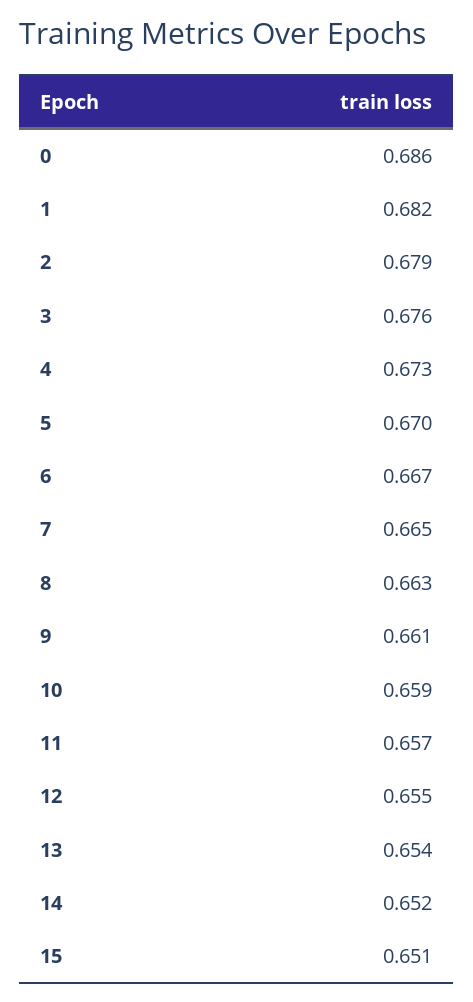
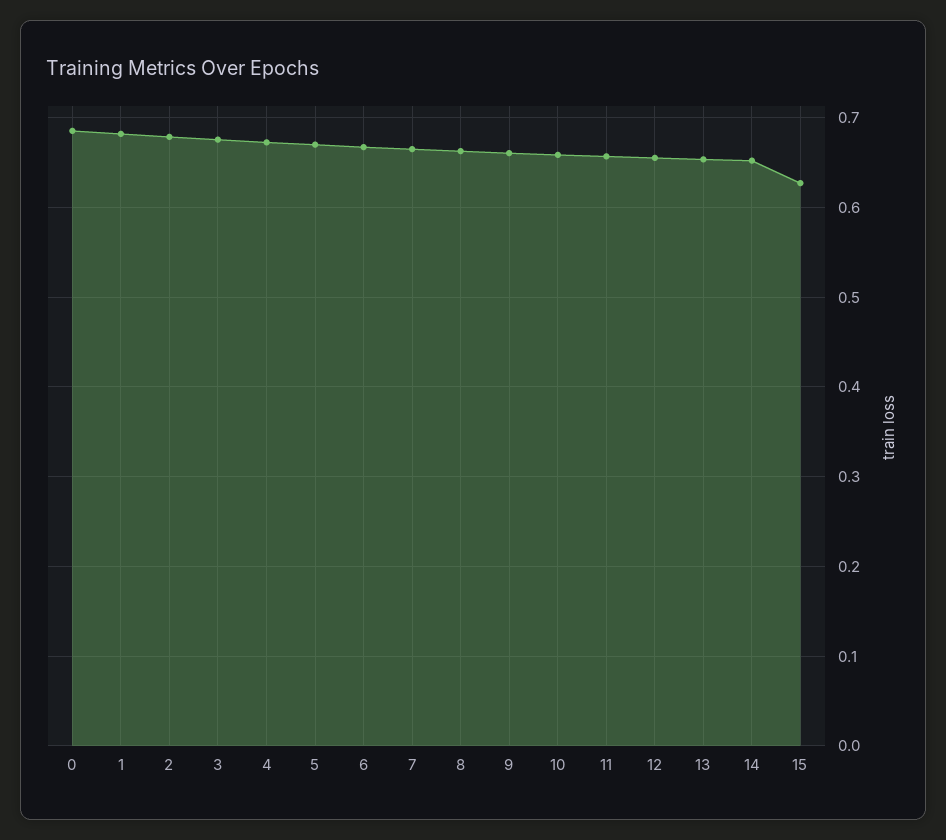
15: 0.651 -> 0.63

